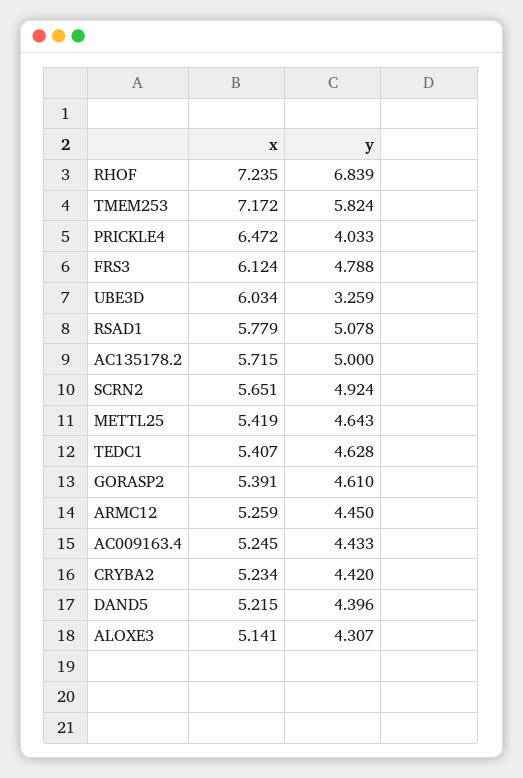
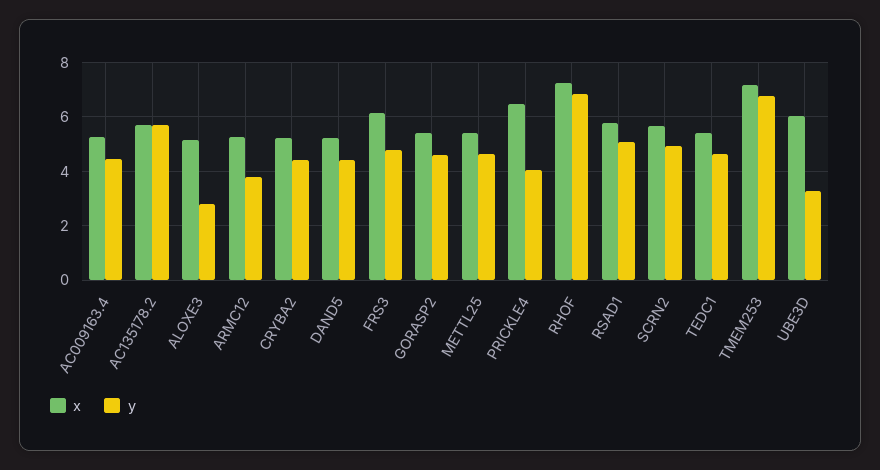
y, TMEM253: 5.824 -> 6.75
y, AC135178.2: 5 -> 5.75
y, ARMC12: 4.45 -> 3.75
y, ALOXE3: 4.307 -> 2.75

